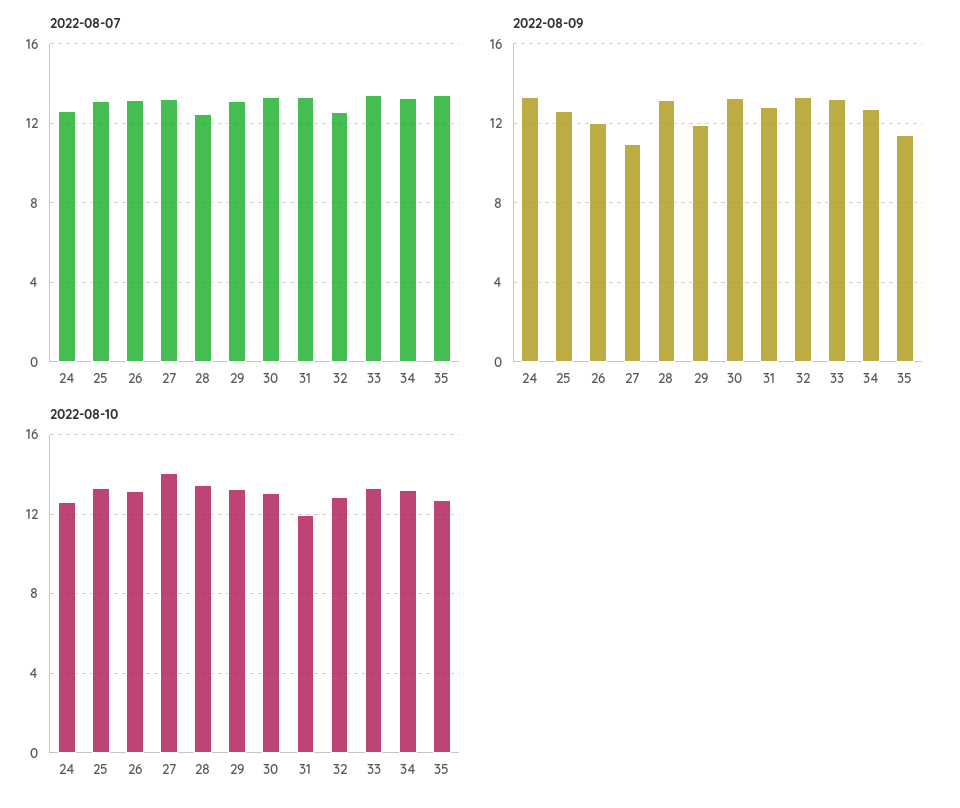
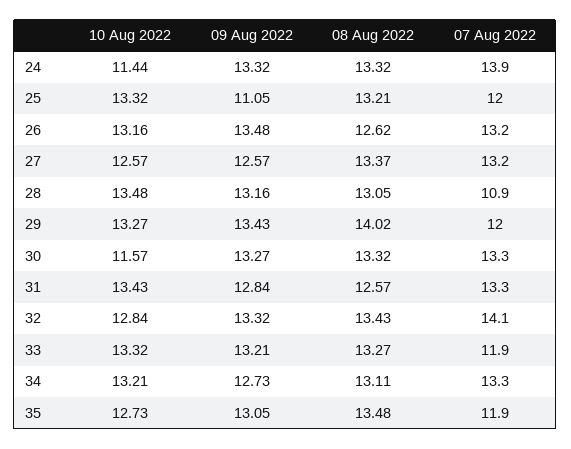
2022-08-07, 24: 12.5 -> 13.9
2022-08-07, 25: 13 -> 12
2022-08-07, 28: 12.5 -> 10.9
2022-08-07, 29: 13 -> 12
2022-08-07, 32: 12.5 -> 14.1
2022-08-07, 33: 13.5 -> 11.9
2022-08-07, 35: 13.5 -> 11.9
2022-08-09, 25: 12.5 -> 11.05
2022-08-09, 26: 12 -> 13.48
2022-08-09, 27: 11 -> 12.57
2022-08-09, 29: 12 -> 13.43
2022-08-09, 35: 11.5 -> 13.05
2022-08-10, 24: 12.5 -> 11.44
2022-08-10, 27: 14 -> 12.57
2022-08-10, 30: 13 -> 11.57
2022-08-10, 31: 12 -> 13.43
08 Aug 2022, 24: none -> 13.32
08 Aug 2022, 25: none -> 13.21
08 Aug 2022, 26: none -> 12.62
08 Aug 2022, 27: none -> 13.37
08 Aug 2022, 28: none -> 13.05
08 Aug 2022, 29: none -> 14.02
08 Aug 2022, 30: none -> 13.32
08 Aug 2022, 31: none -> 12.57
08 Aug 2022, 32: none -> 13.43
08 Aug 2022, 33: none -> 13.27
08 Aug 2022, 34: none -> 13.11
08 Aug 2022, 35: none -> 13.48

